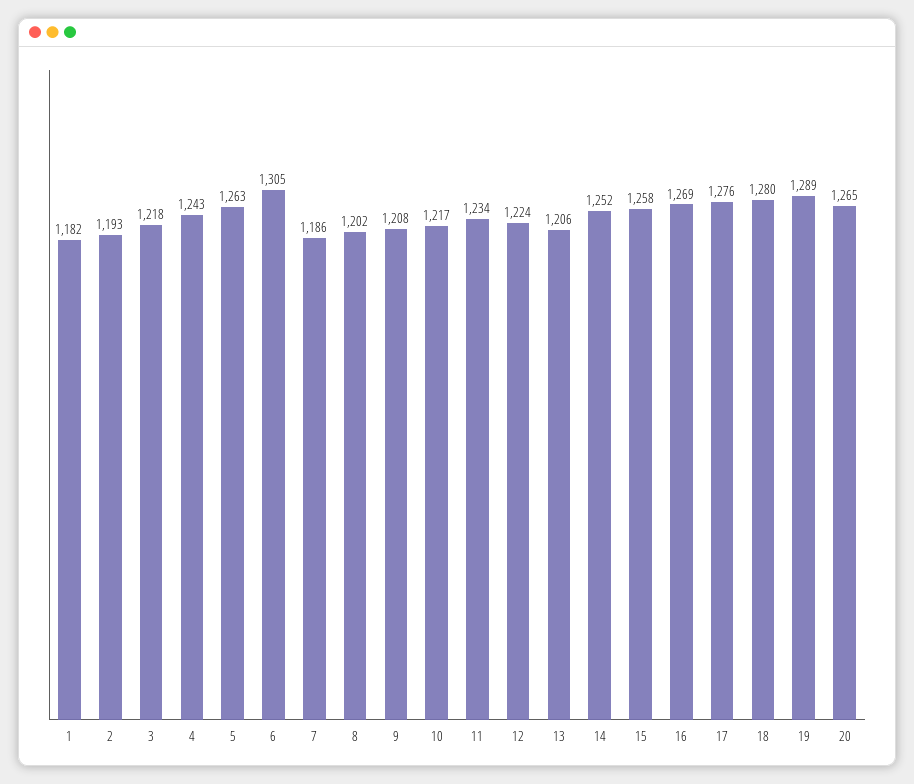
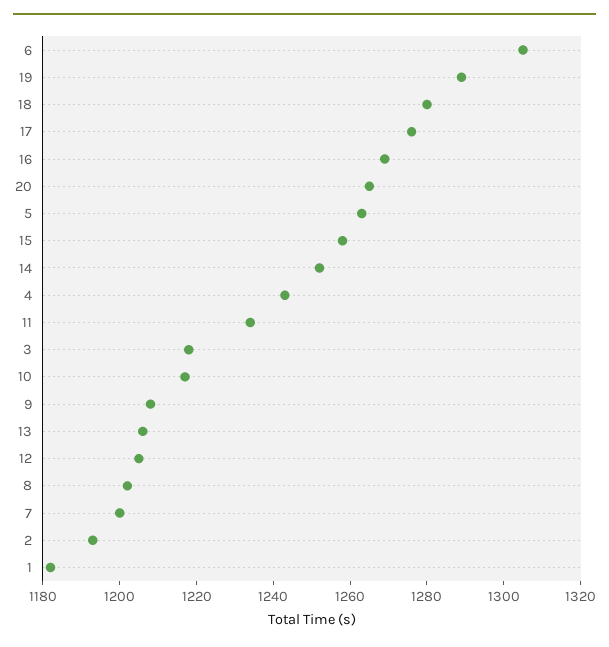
7: 1186 -> 1200
12: 1224 -> 1205

